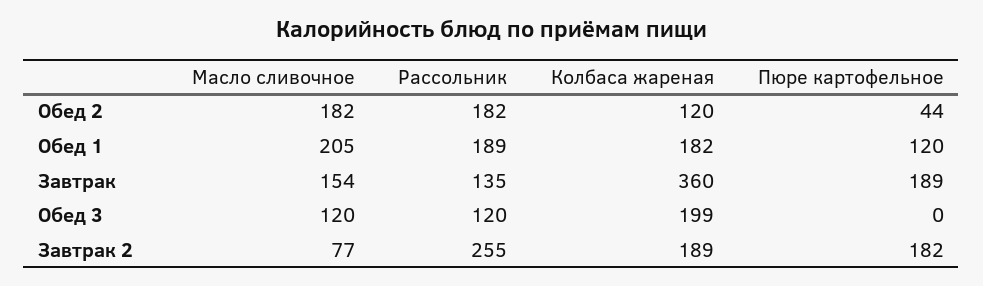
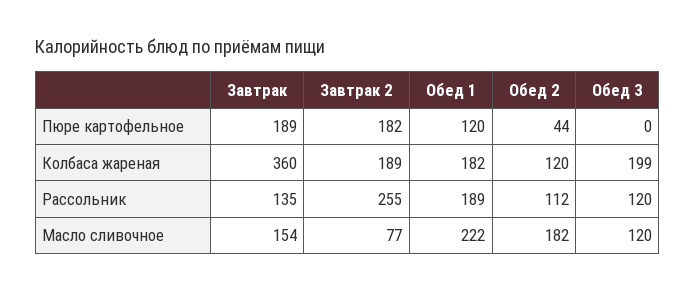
Рассольник, Обед 2: 182 -> 112
Масло сливочное, Обед 1: 205 -> 222

